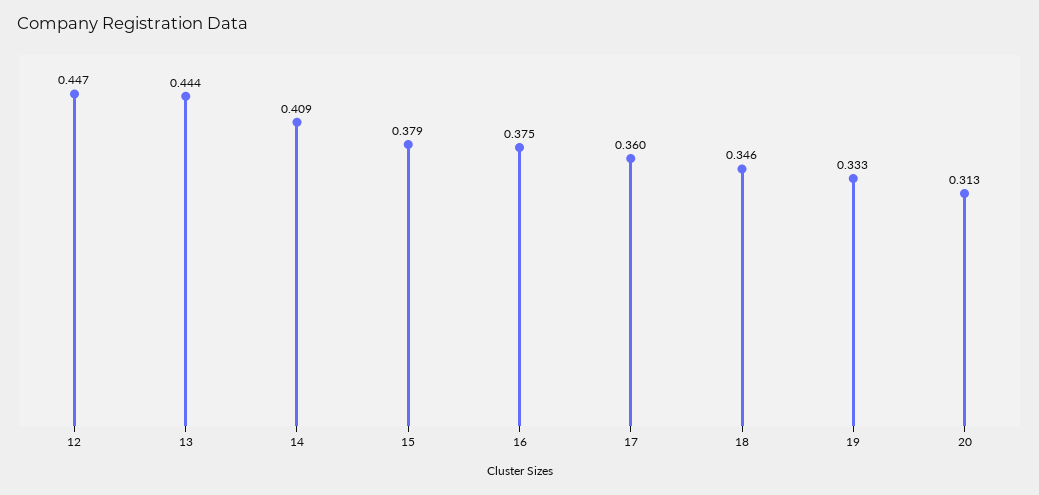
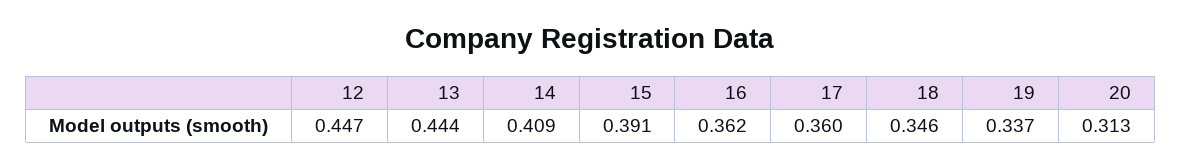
15: 0.379 -> 0.391
16: 0.375 -> 0.362
19: 0.333 -> 0.337

